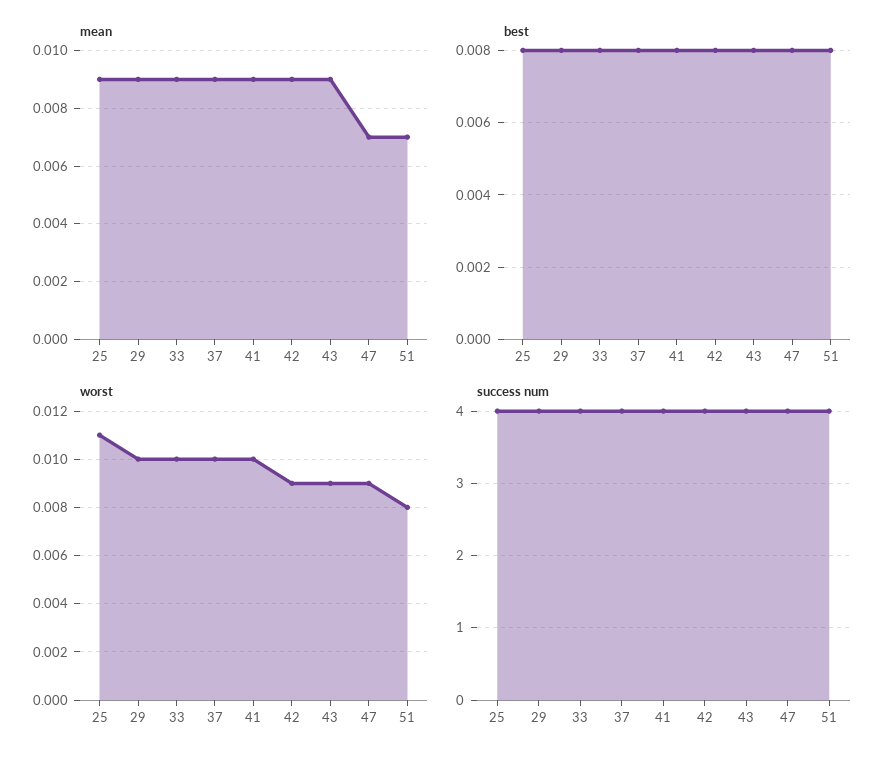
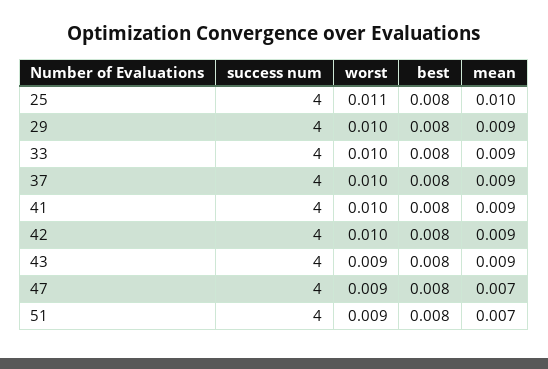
mean, 25: 0.009 -> 0.01
worst, 42: 0.009 -> 0.01
worst, 51: 0.008 -> 0.009

